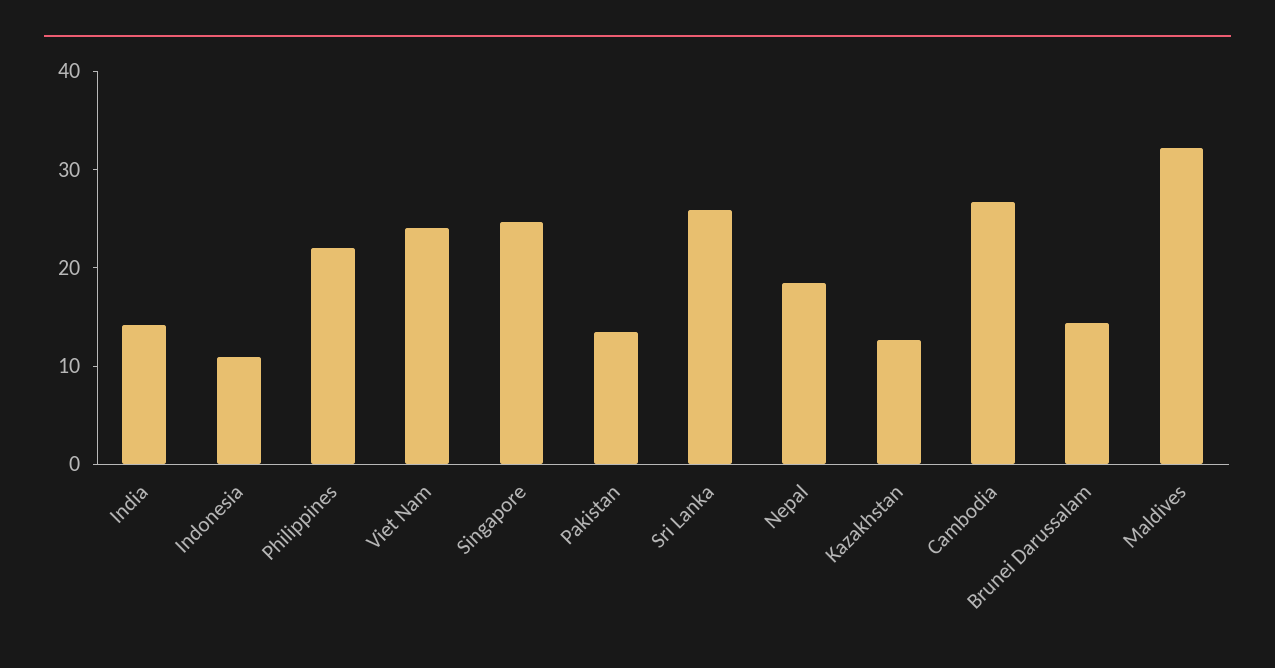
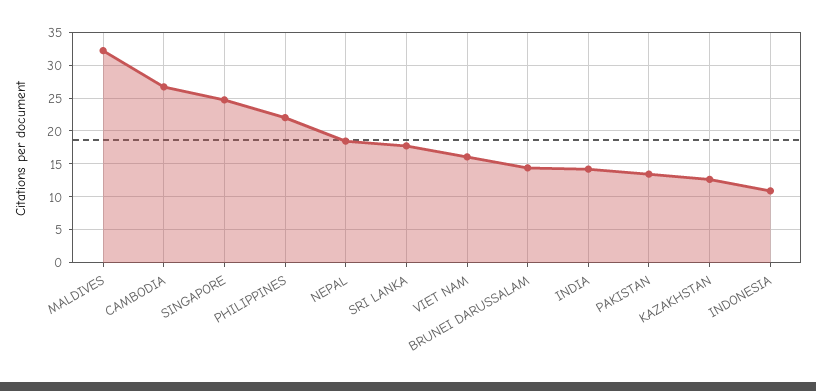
Viet Nam: 24 -> 16
Sri Lanka: 26 -> 18

